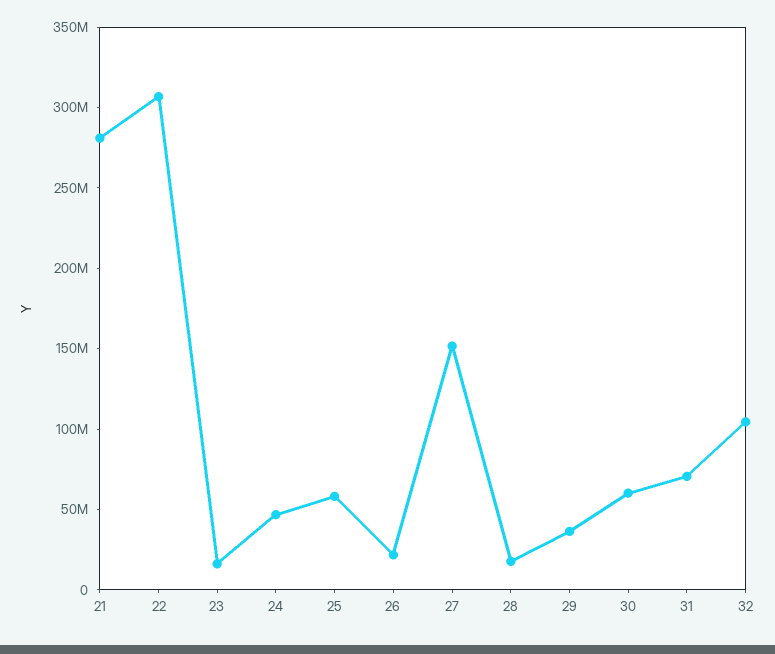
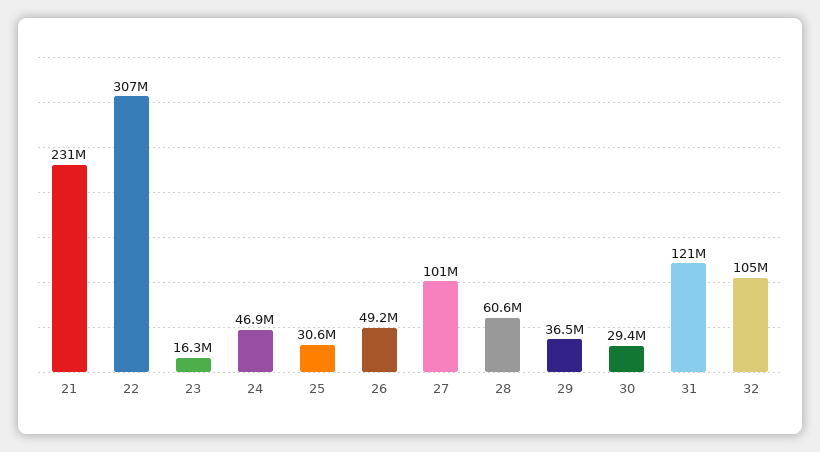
21: 280000000 -> 231000000
25: 60000000 -> 30600000
26: 20000000 -> 49200000
27: 150000000 -> 101000000
28: 20000000 -> 60600000
30: 60000000 -> 29400000
31: 70000000 -> 121000000

